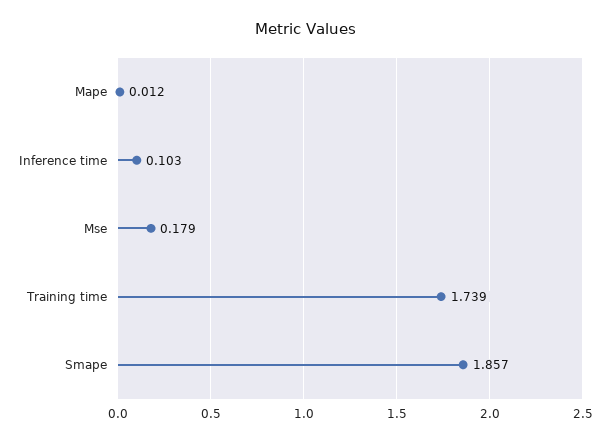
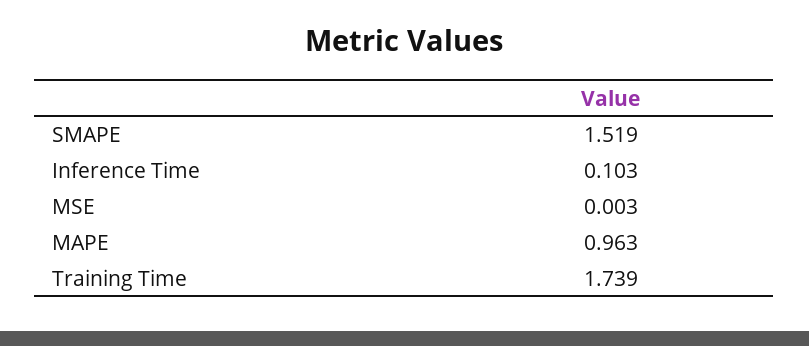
Mape: 0.012 -> 0.963
Mse: 0.179 -> 0.003
Smape: 1.857 -> 1.519

